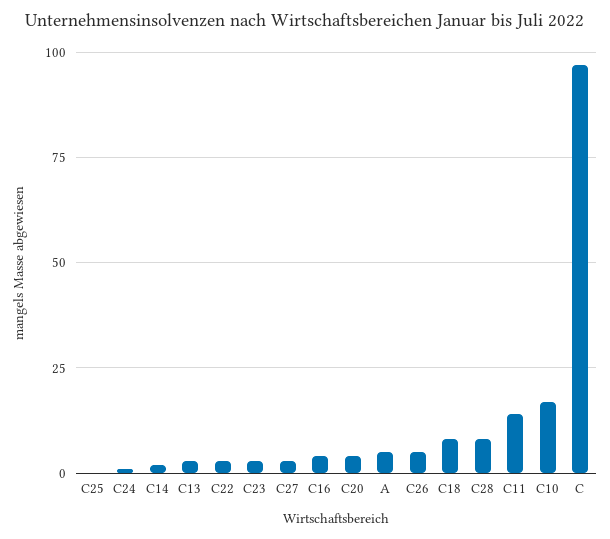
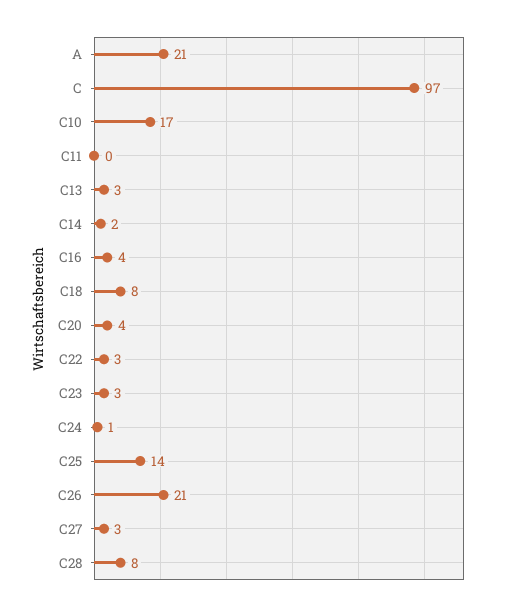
C25: 0 -> 14
A: 5 -> 21
C26: 5 -> 21
C11: 15 -> 0

